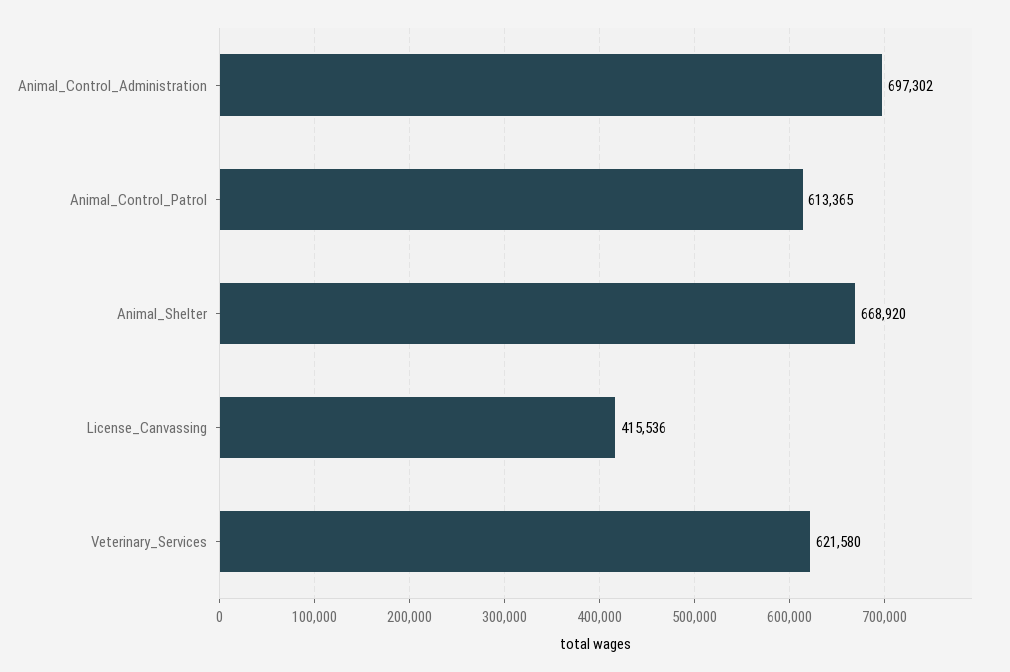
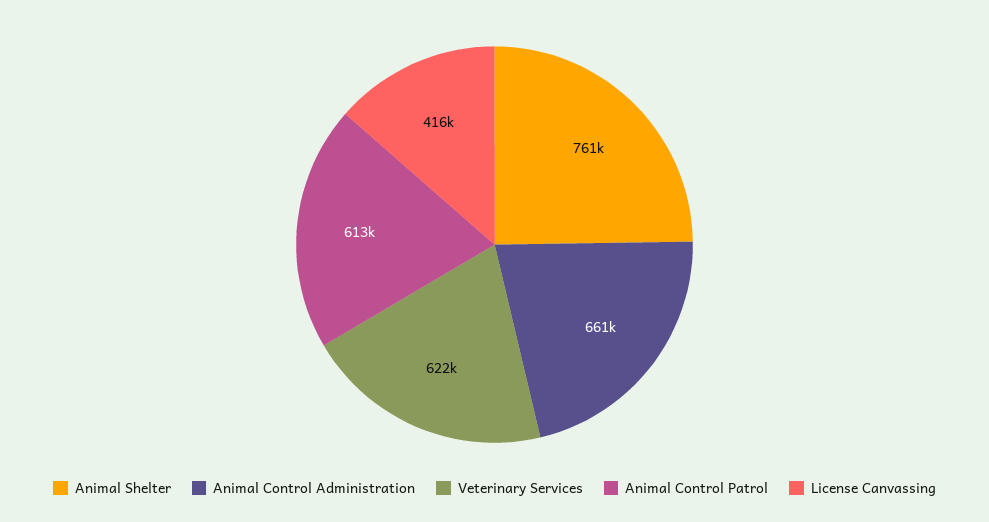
Animal_Control_Administration: 697302 -> 661000
Animal_Shelter: 668920 -> 761000

